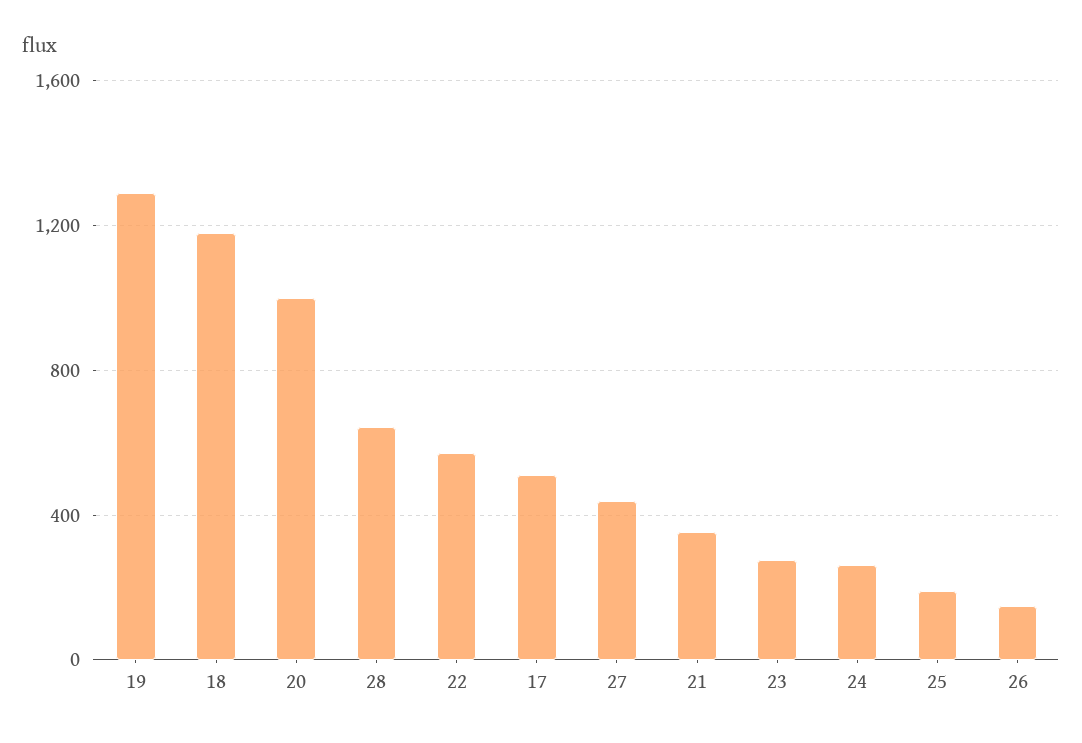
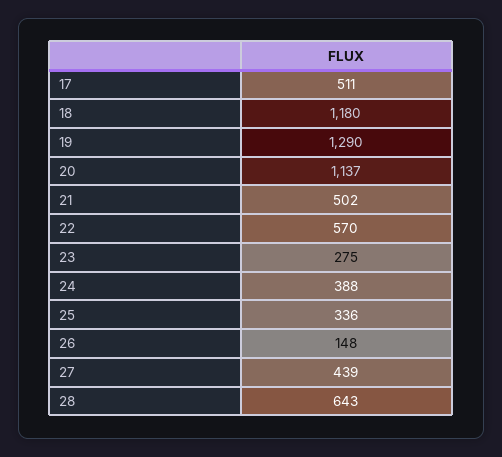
20: 1000 -> 1137
21: 350 -> 502
24: 250 -> 388
25: 200 -> 336

